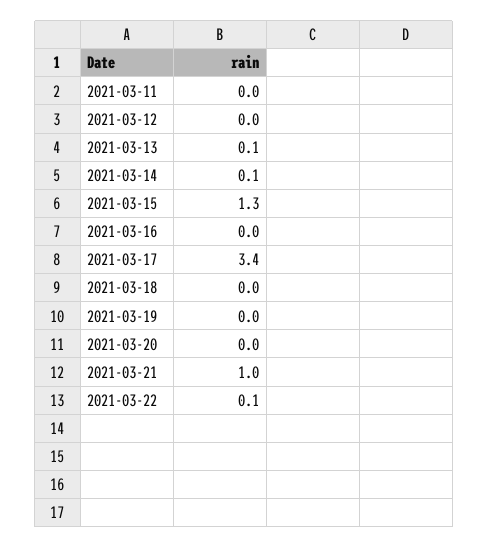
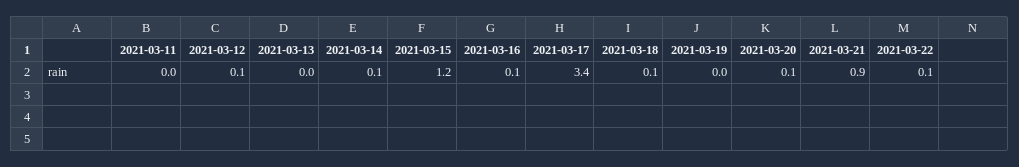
2021-03-12: 0 -> 0.1
2021-03-13: 0.1 -> 0
2021-03-15: 1.3 -> 1.2
2021-03-16: 0 -> 0.1
2021-03-18: 0 -> 0.1
2021-03-20: 0 -> 0.1
2021-03-21: 1 -> 0.9

